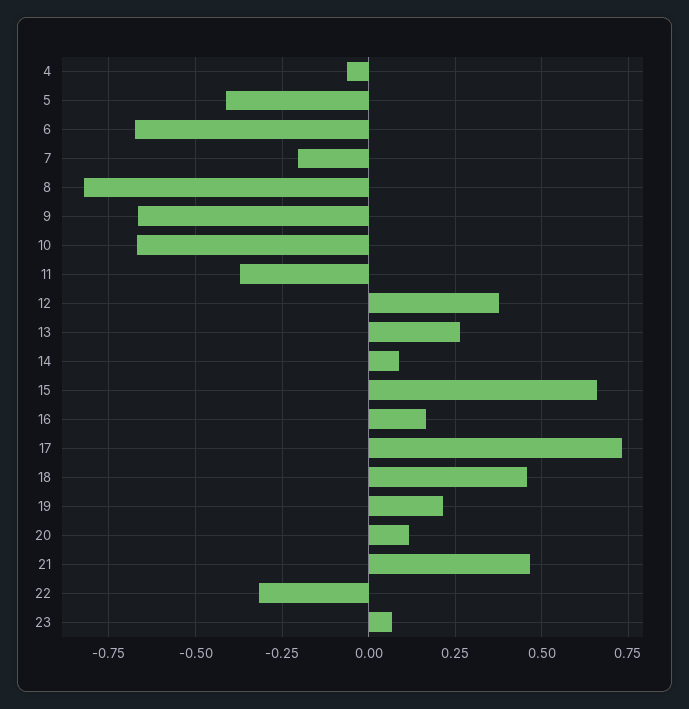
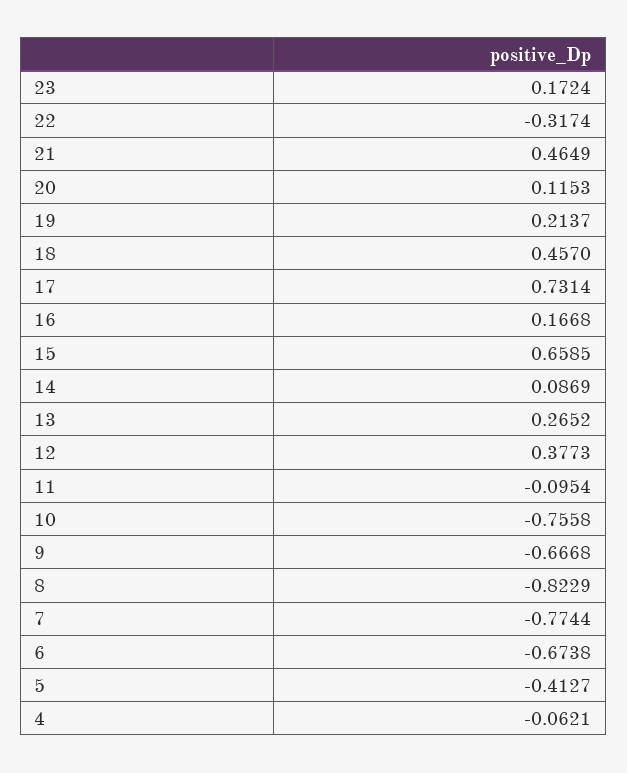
7: -0.2 -> -0.7744
10: -0.675 -> -0.7558
11: -0.375 -> -0.0954
23: 0.075 -> 0.1724

